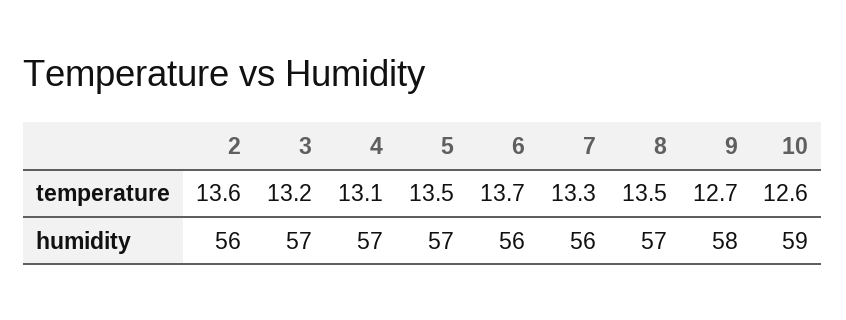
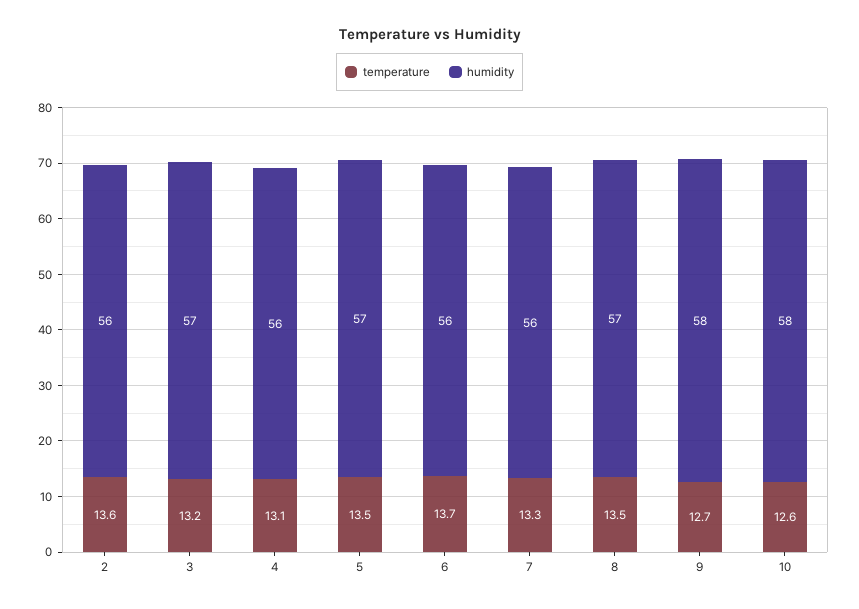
humidity, 4: 57 -> 56
humidity, 10: 59 -> 58

